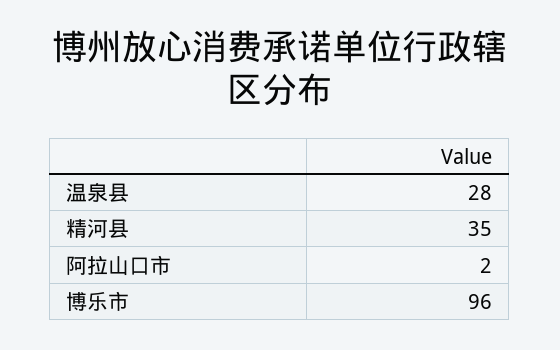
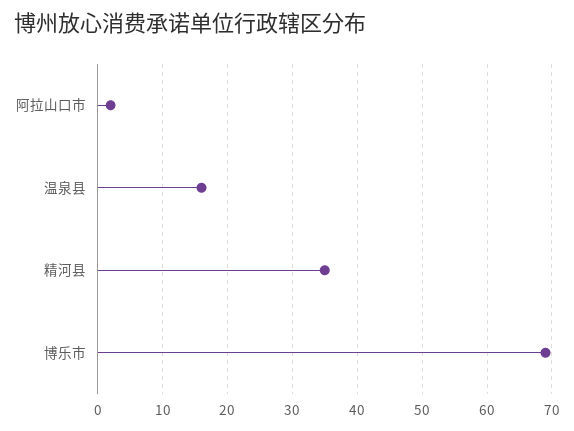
温泉县: 28 -> 16
博乐市: 96 -> 69

